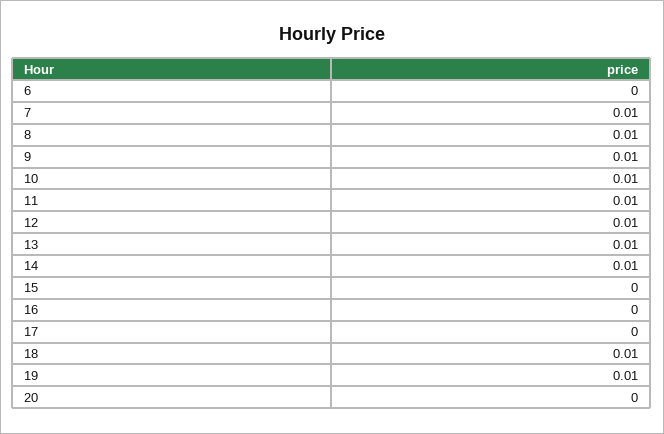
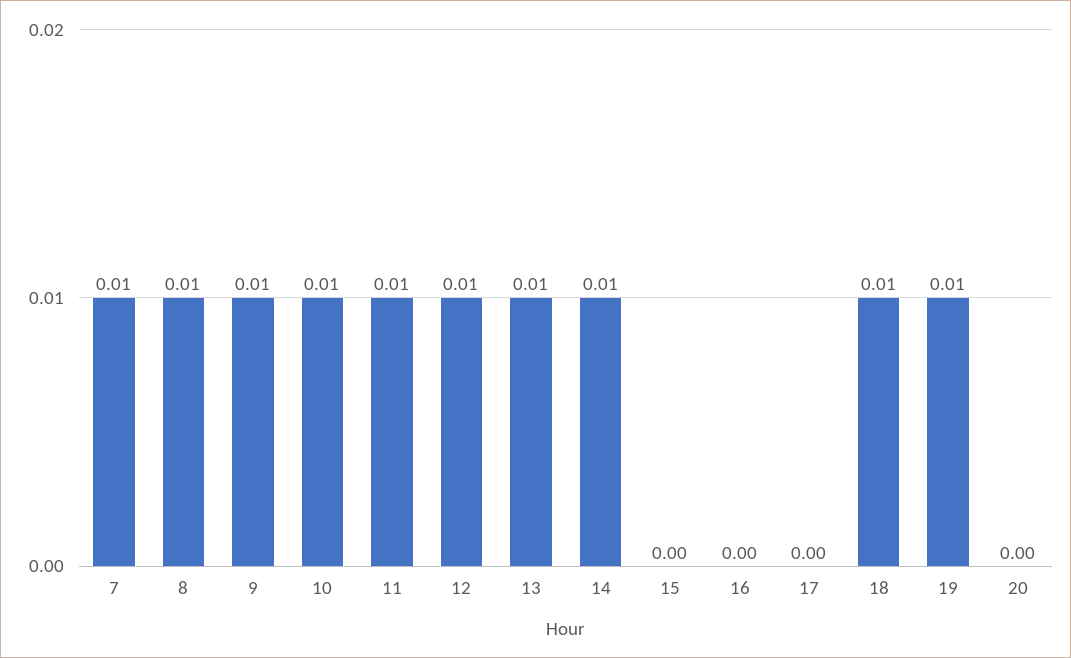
6: 0 -> none

